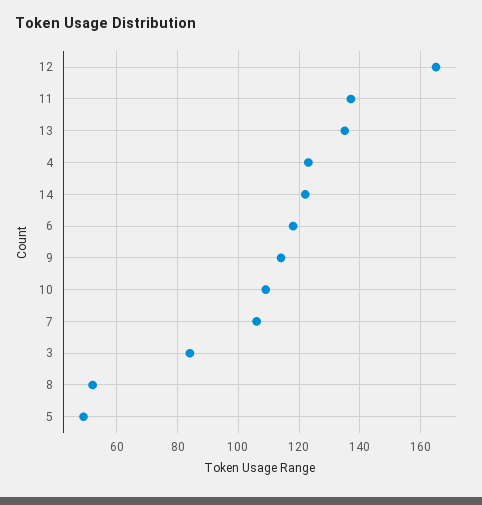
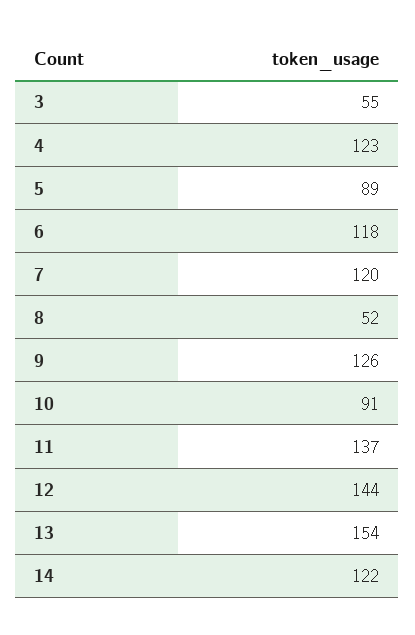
12: 165 -> 144
13: 135 -> 154
9: 115 -> 126
10: 110 -> 91
7: 105 -> 120
3: 85 -> 55
5: 50 -> 89

